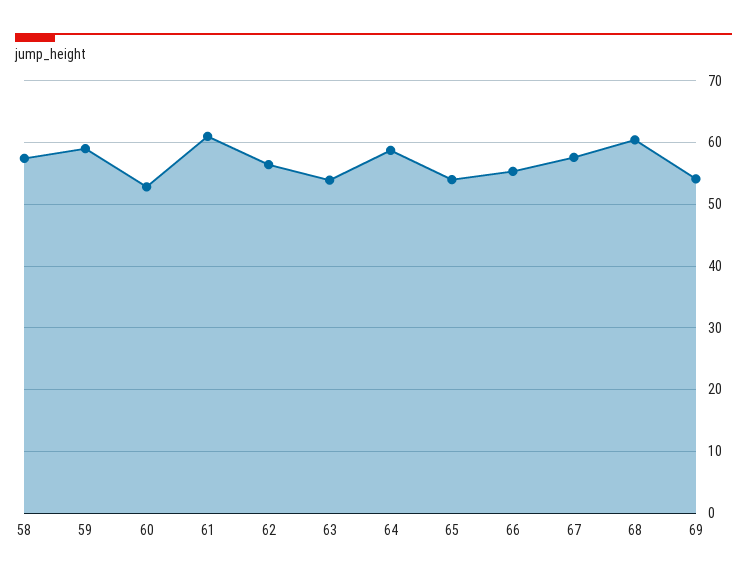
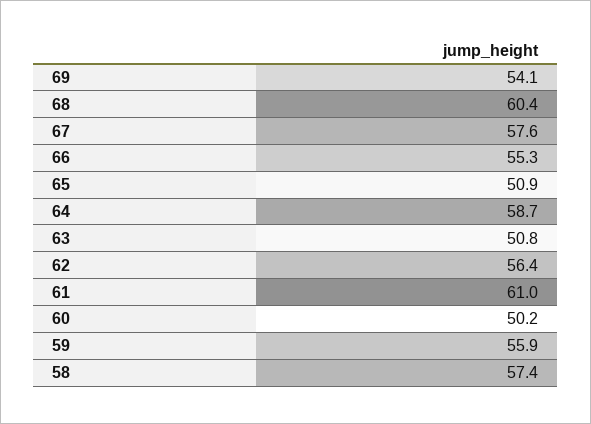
59: 59 -> 55.9
60: 53 -> 50.2
63: 54 -> 50.8
65: 54 -> 50.9

